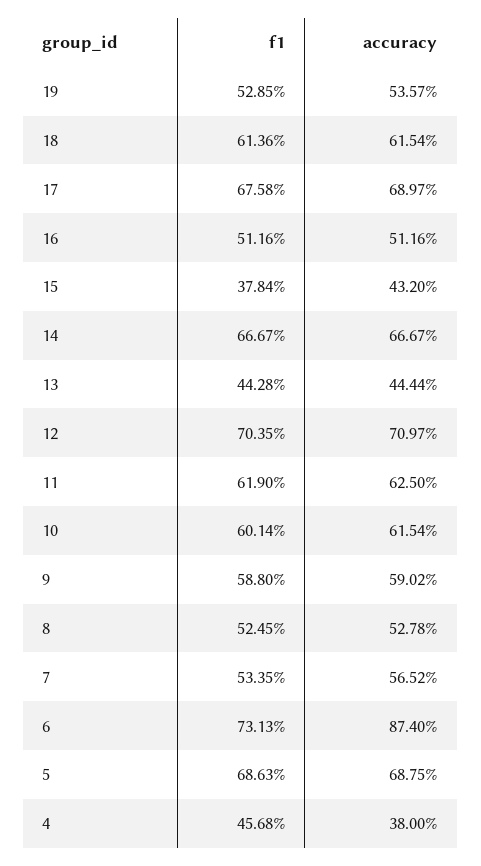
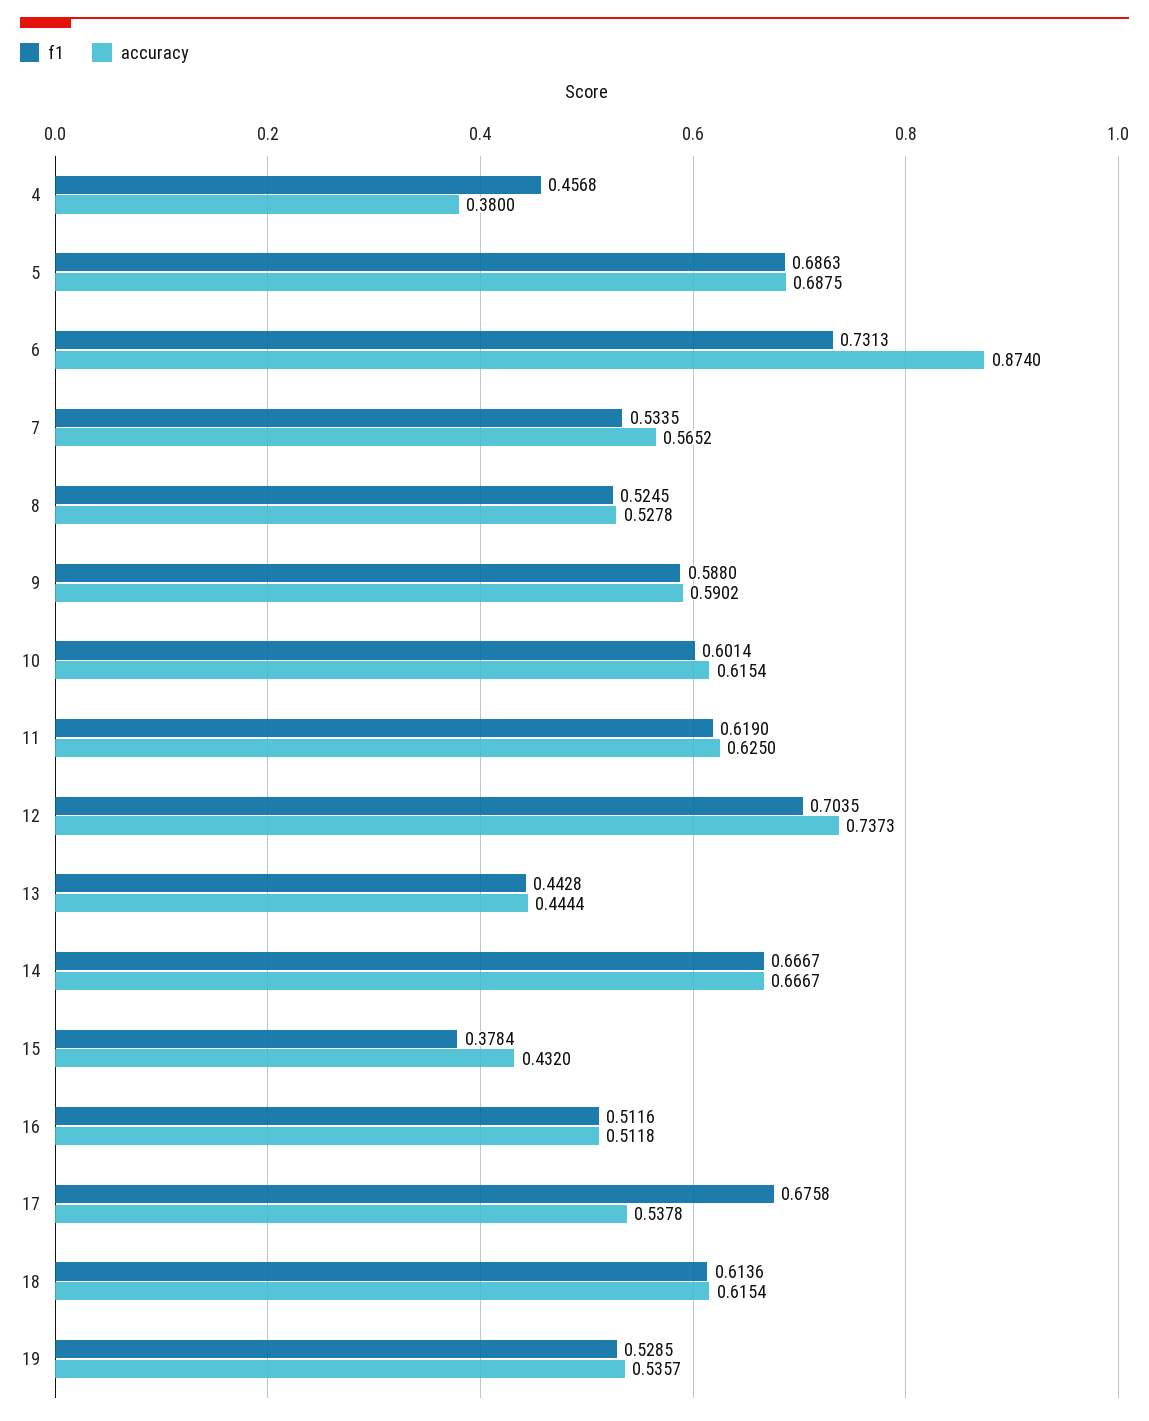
accuracy, 17: 0.6897 -> 0.5378
accuracy, 16: 0.5116 -> 0.5118
accuracy, 12: 0.7097 -> 0.7373

